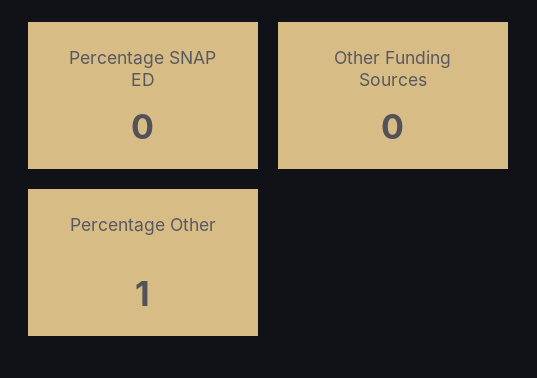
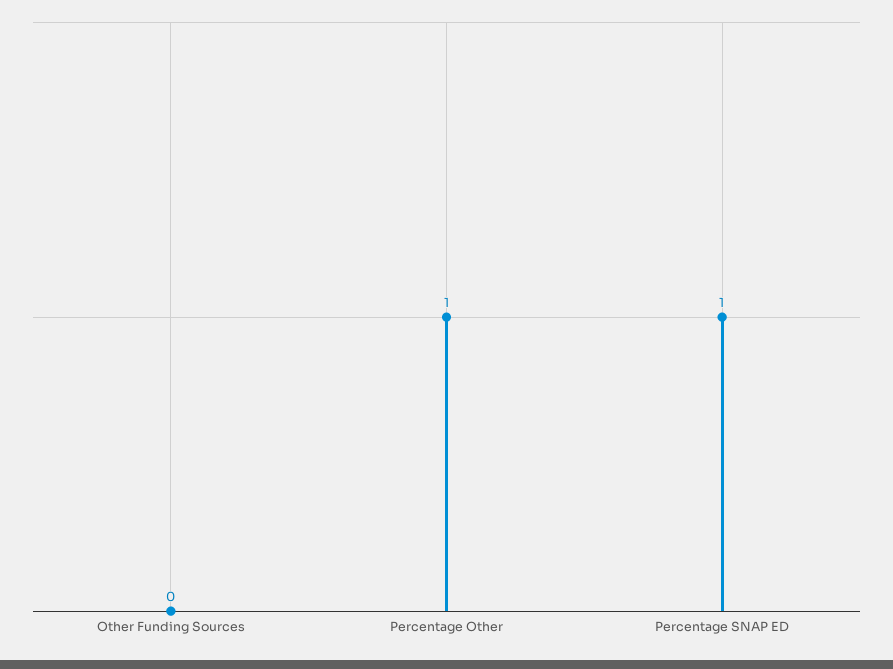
Percentage SNAP ED: 0 -> 1

